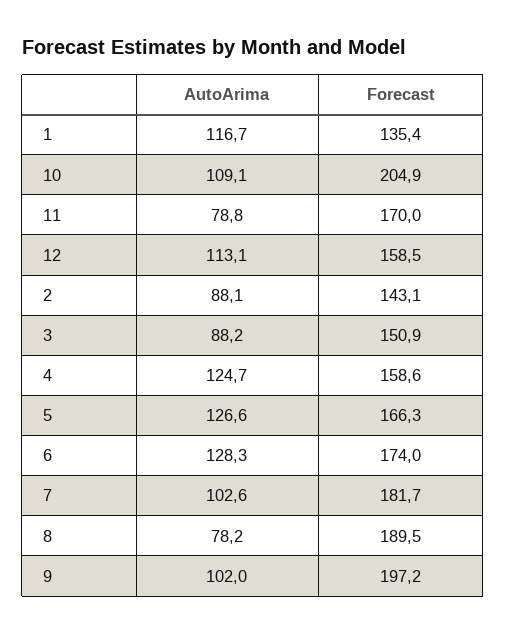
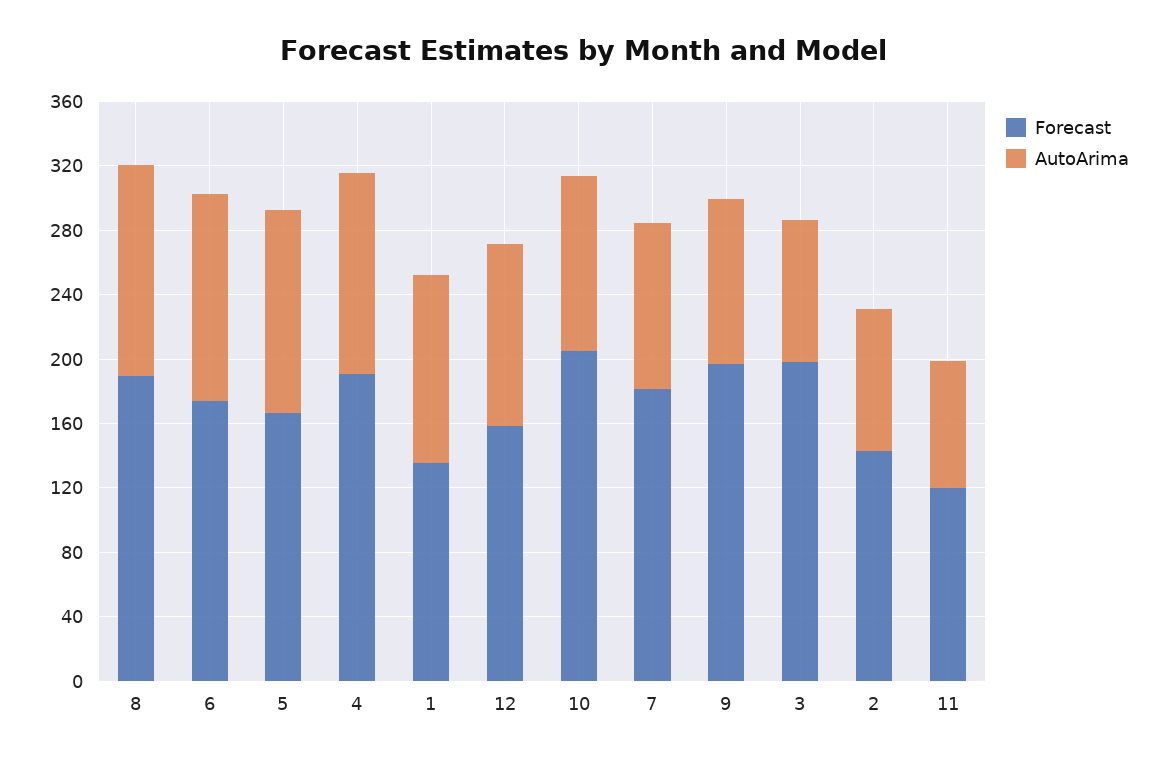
Forecast, 11: 170 -> 120
Forecast, 3: 150.9 -> 200
Forecast, 4: 158.6 -> 190
AutoArima, 8: 78.2 -> 130

